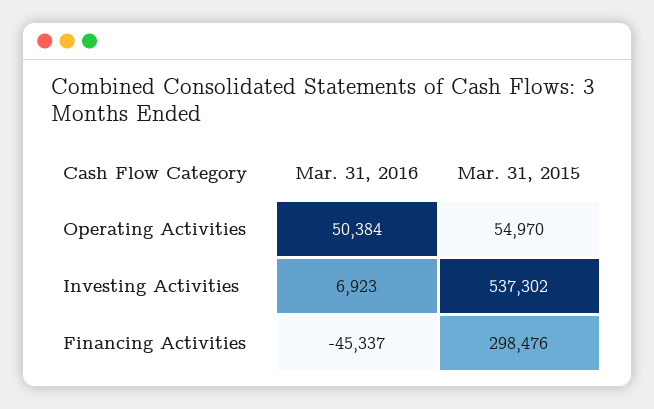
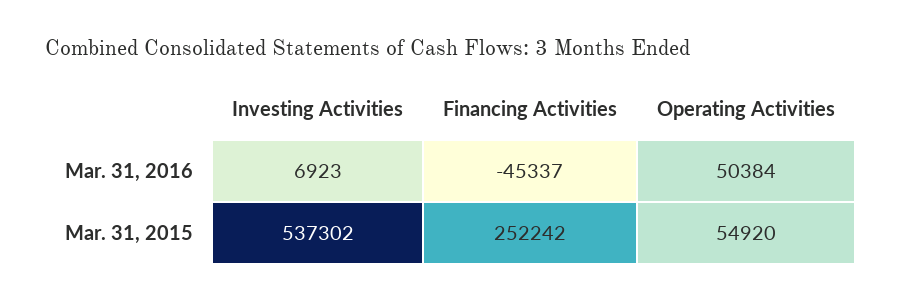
Mar. 31, 2015, Operating Activities: 54970 -> 54920
Mar. 31, 2015, Financing Activities: 298476 -> 252242

